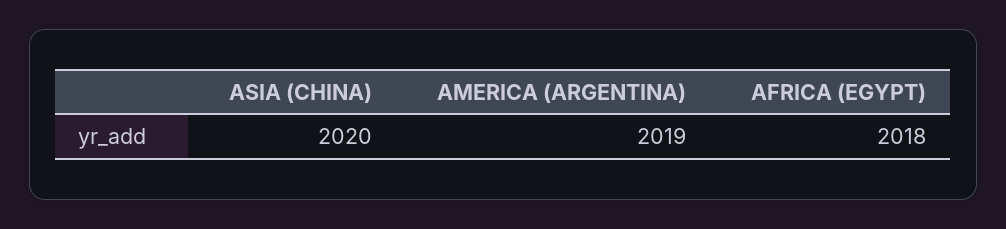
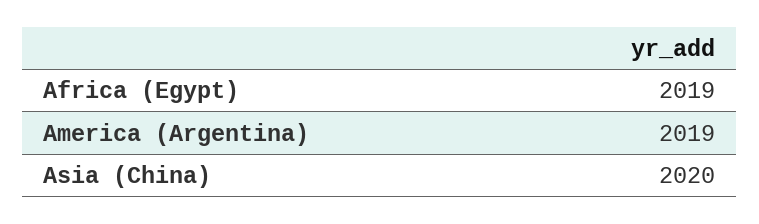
AFRICA (EGYPT): 2018 -> 2019

